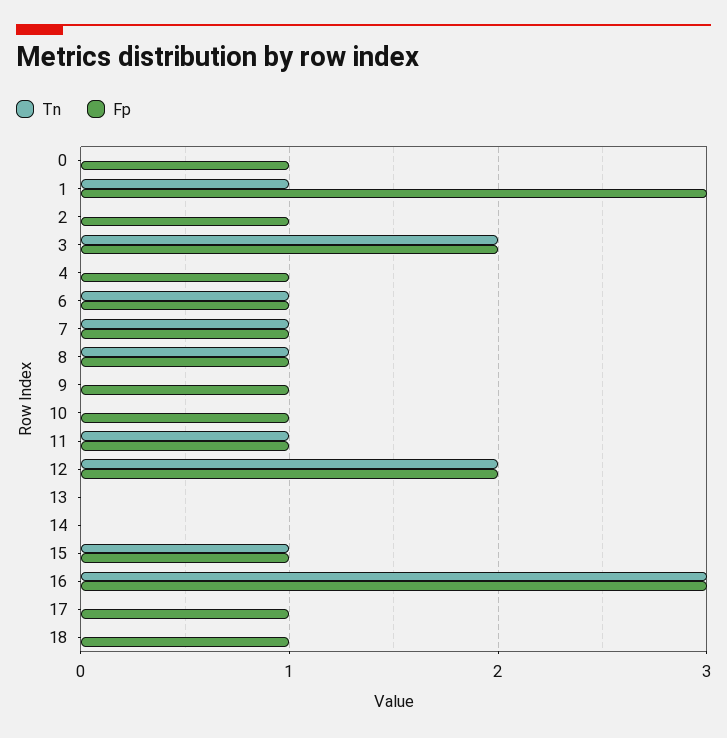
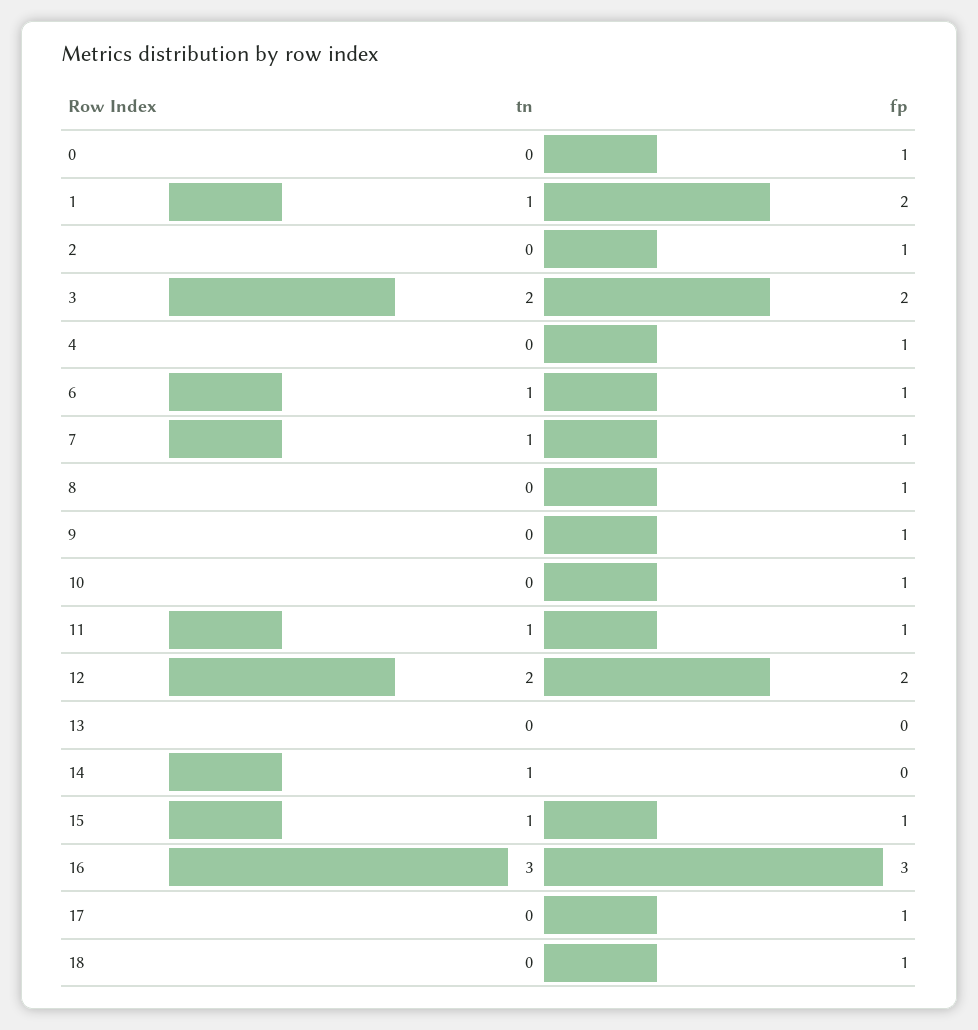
Fp, 1: 3 -> 2
Tn, 8: 1 -> 0
Tn, 14: 0 -> 1

